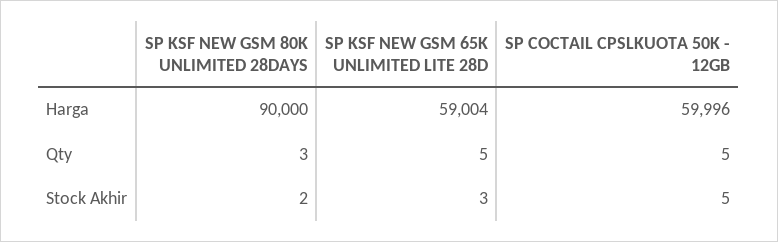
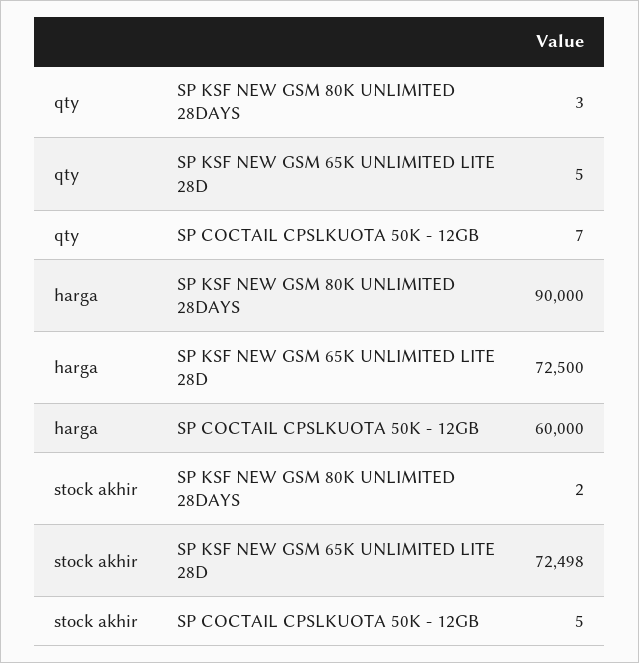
SP KSF NEW GSM 65K UNLIMITED LITE 28D, Harga: 59004 -> 72500
SP COCTAIL CPSLKUOTA 50K - 12GB, Harga: 59996 -> 60000
SP COCTAIL CPSLKUOTA 50K - 12GB, Qty: 5 -> 7
SP KSF NEW GSM 65K UNLIMITED LITE 28D, Stock Akhir: 3 -> 72498

